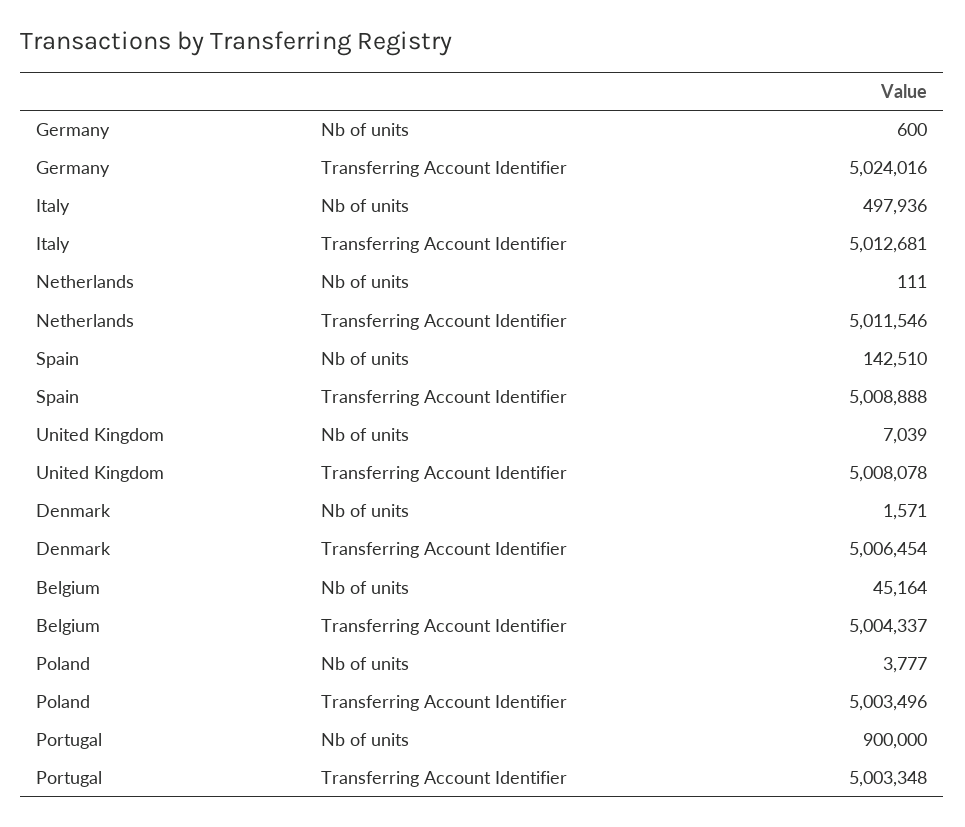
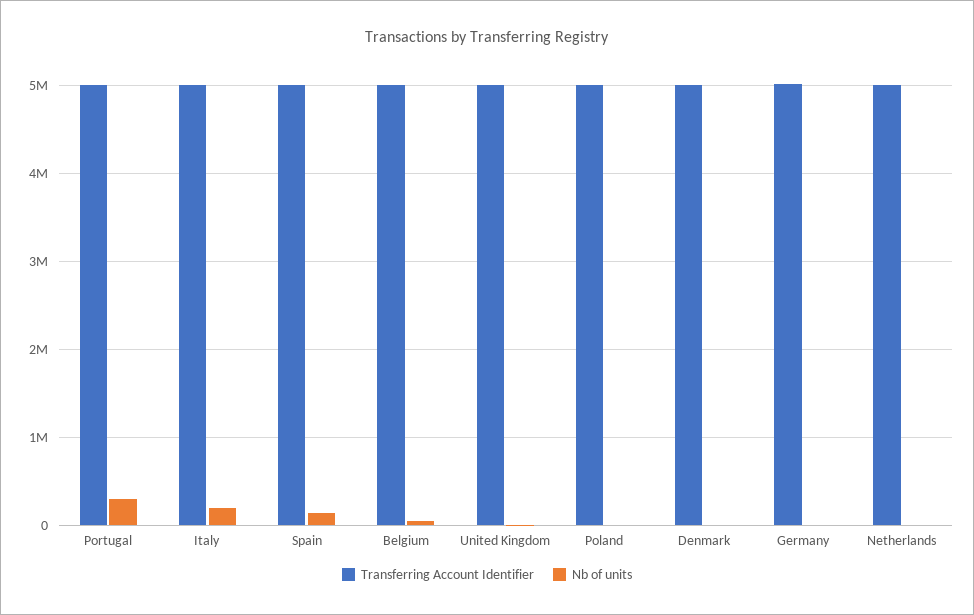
Nb of units, Italy: 497936 -> 200000
Nb of units, Portugal: 900000 -> 300000

